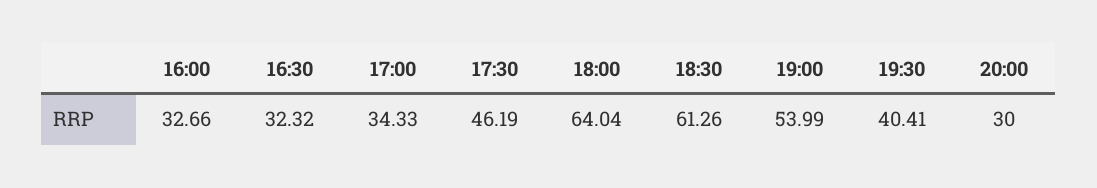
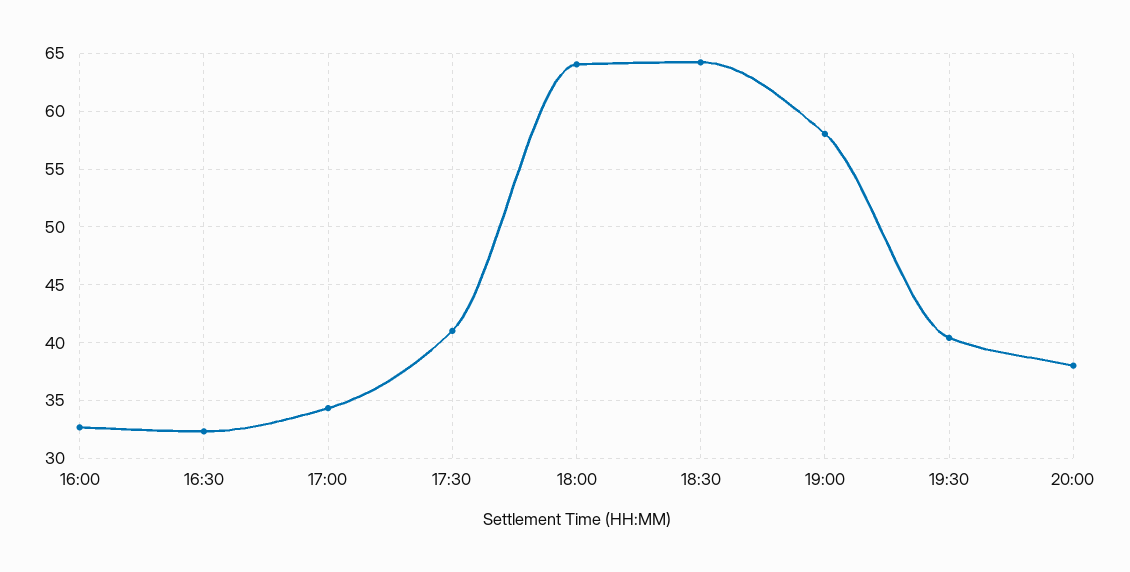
17:30: 46.19 -> 41
18:30: 61.26 -> 64
19:00: 53.99 -> 58
20:00: 30 -> 38

